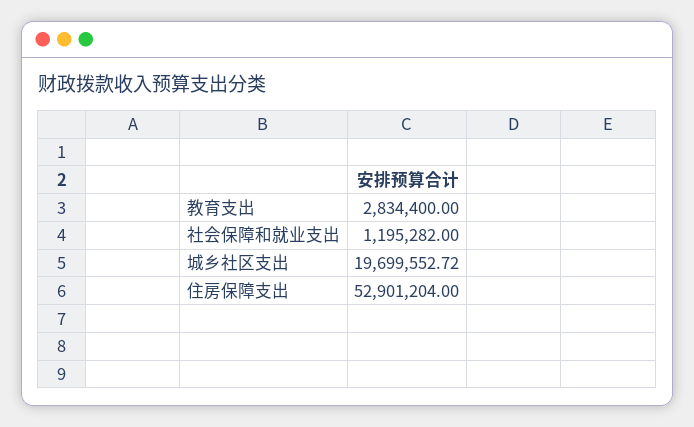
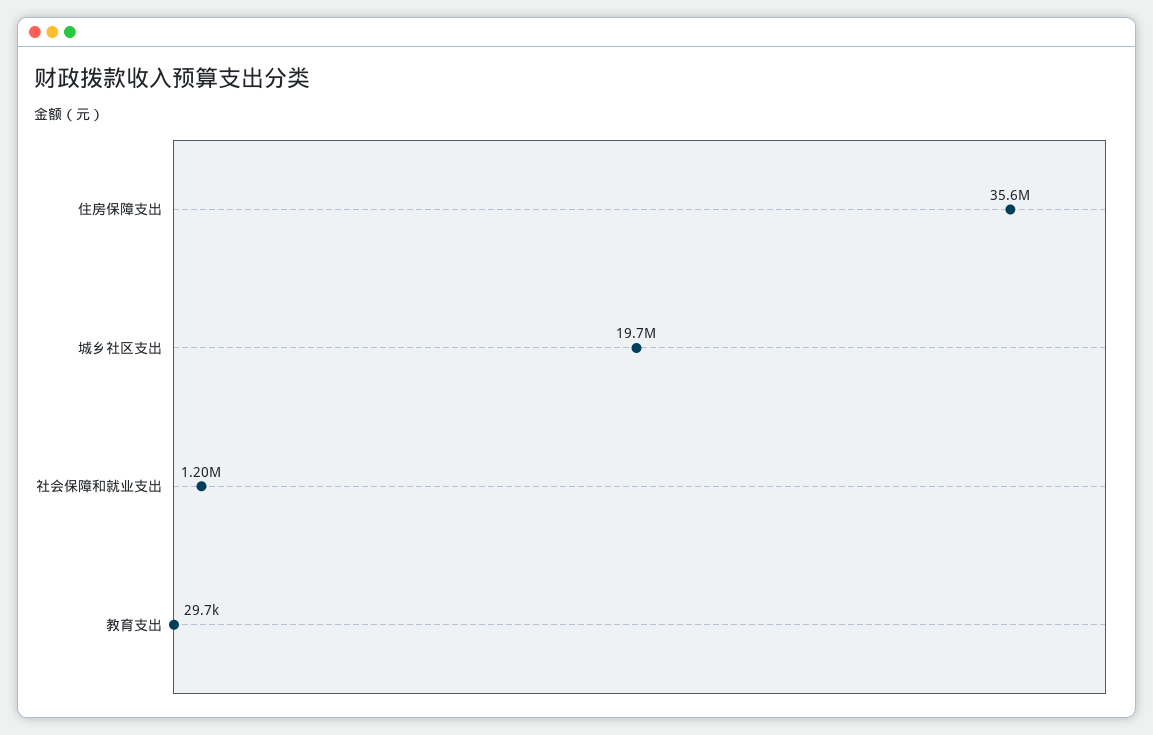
教育支出: 2834400 -> 29700
住房保障支出: 52901204 -> 35600000

